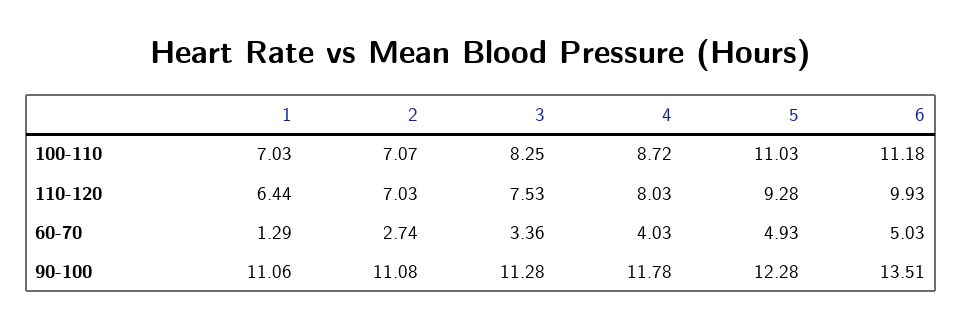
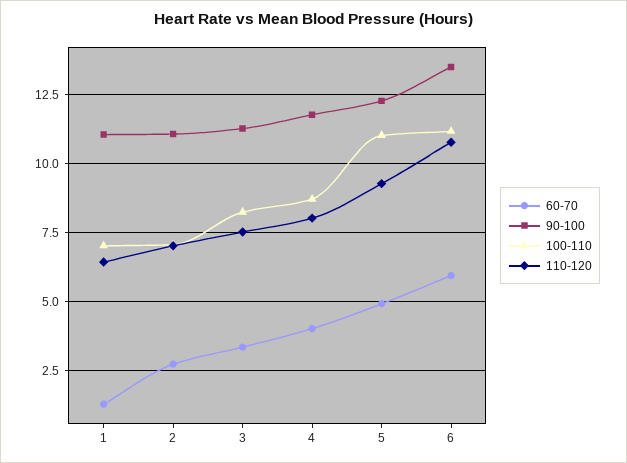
110-120, 6: 9.93 -> 10.75
60-70, 6: 5.03 -> 6

